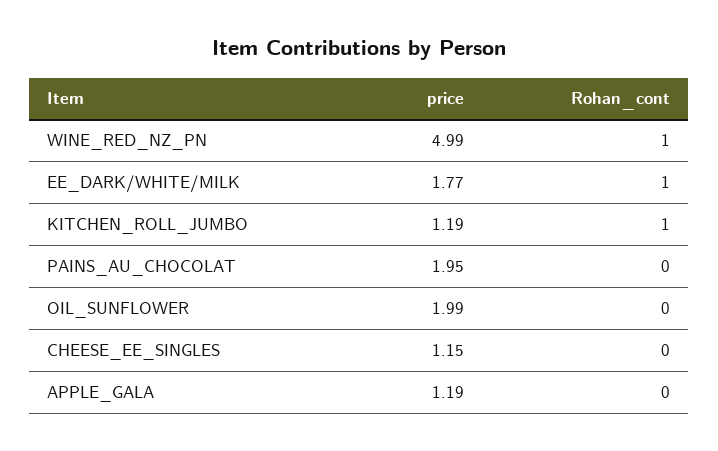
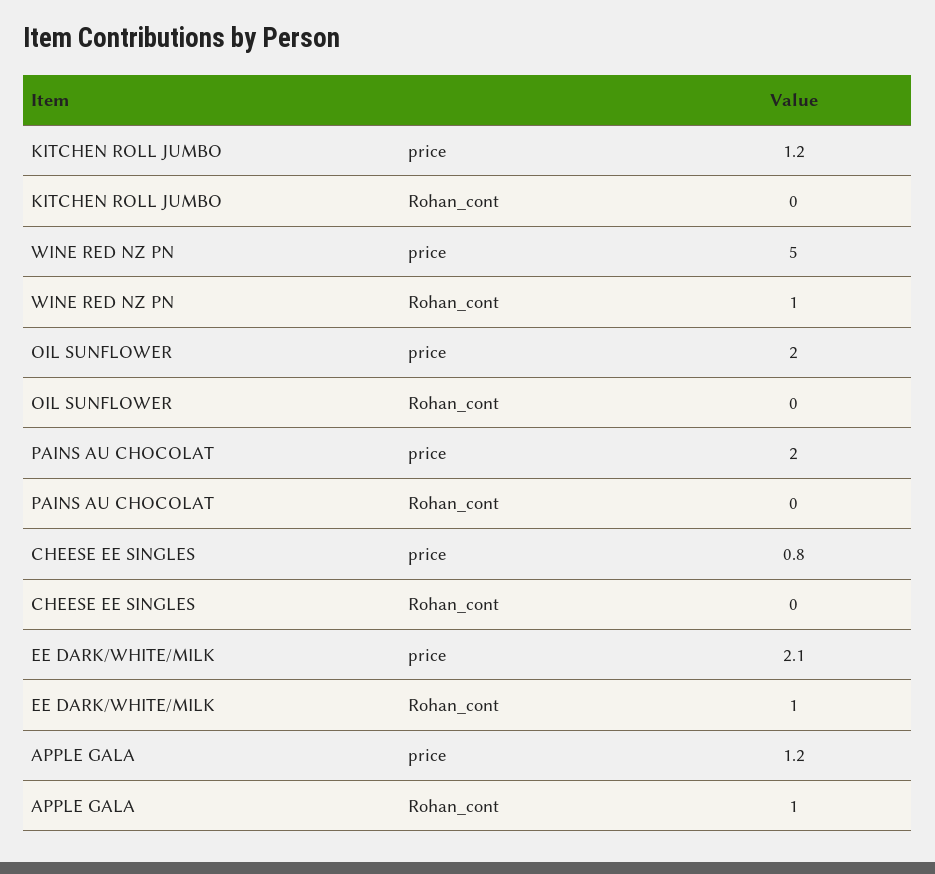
price, EE_DARK/WHITE/MILK: 1.77 -> 2.1
Rohan_cont, KITCHEN_ROLL_JUMBO: 1 -> 0
price, CHEESE_EE_SINGLES: 1.15 -> 0.8
Rohan_cont, APPLE_GALA: 0 -> 1

